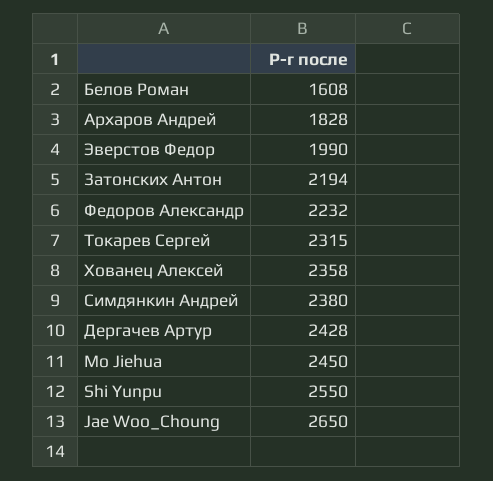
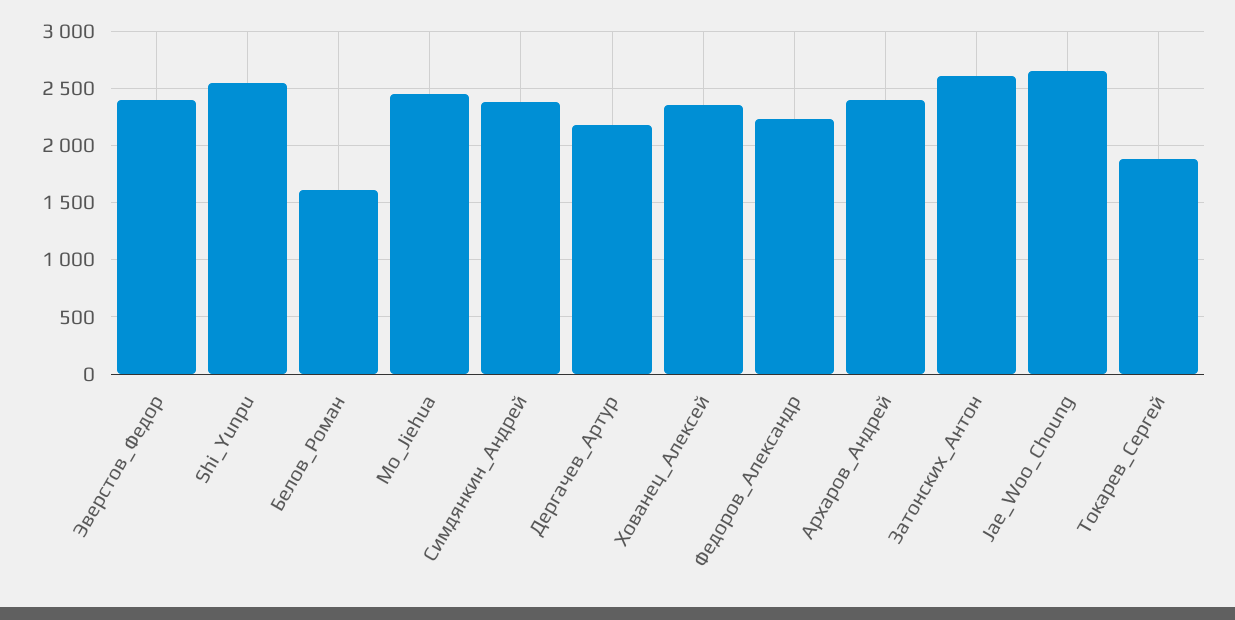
Архаров Андрей: 1828 -> 2400
Эверстов Федор: 1990 -> 2400
Затонских Антон: 2194 -> 2600
Токарев Сергей: 2315 -> 1900
Дергачев Артур: 2428 -> 2200

